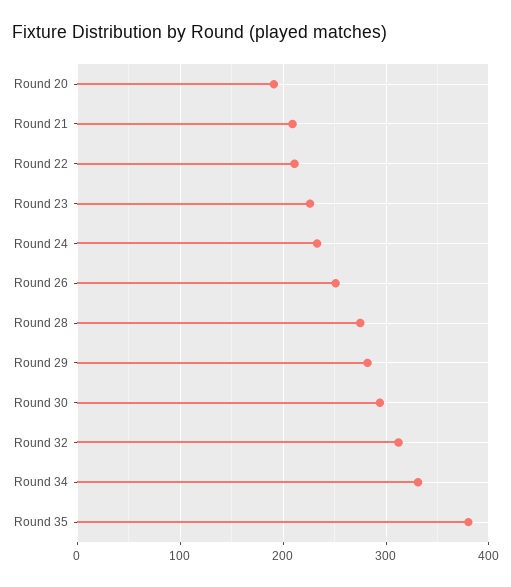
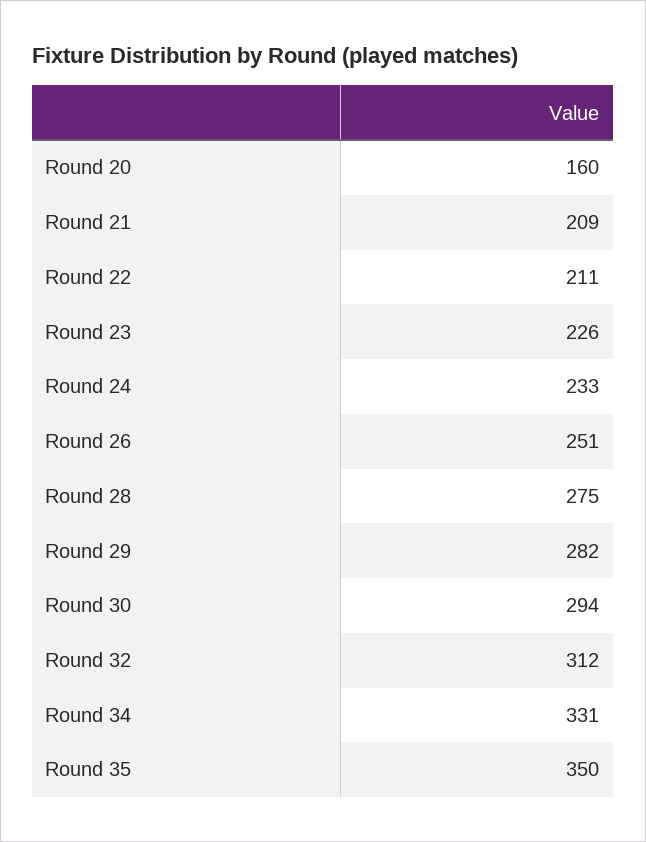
Round 20: 190 -> 160
Round 35: 380 -> 350

